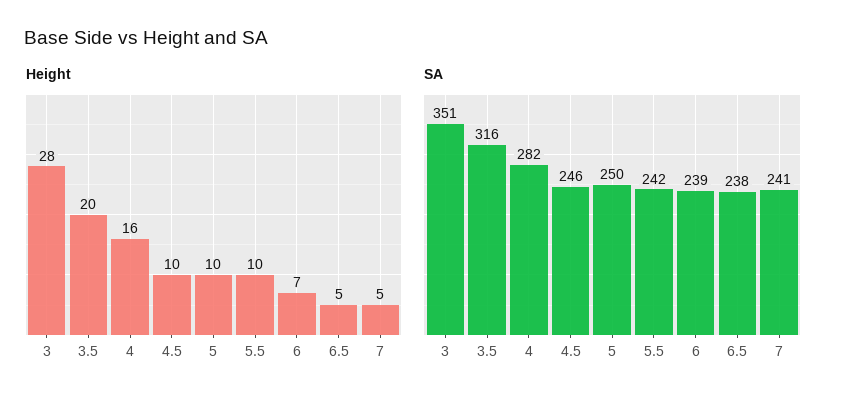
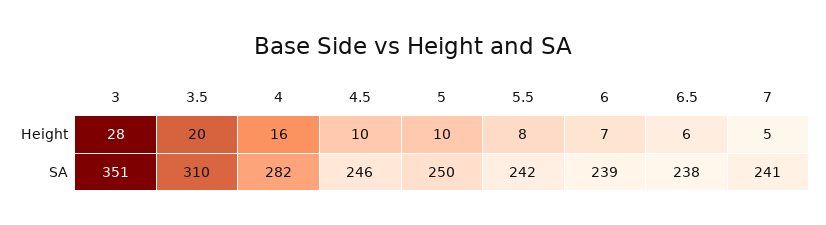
Height, 5.5: 10 -> 8
Height, 6.5: 5 -> 6
SA, 3.5: 316 -> 310

